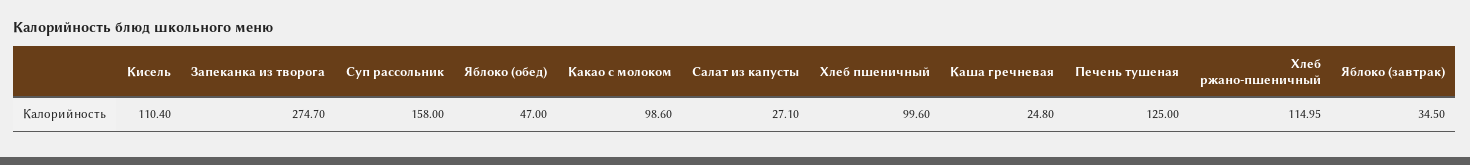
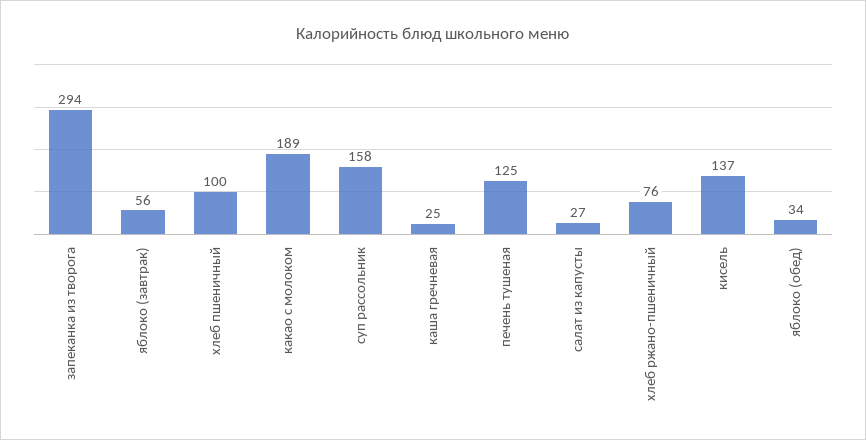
Кисель: 110.4 -> 137
Запеканка из творога: 274.7 -> 294
Яблоко (обед): 47 -> 34
Какао с молоком: 98.6 -> 189
Хлеб ржано-пшеничный: 114.95 -> 76
Яблоко (завтрак): 34.5 -> 56

